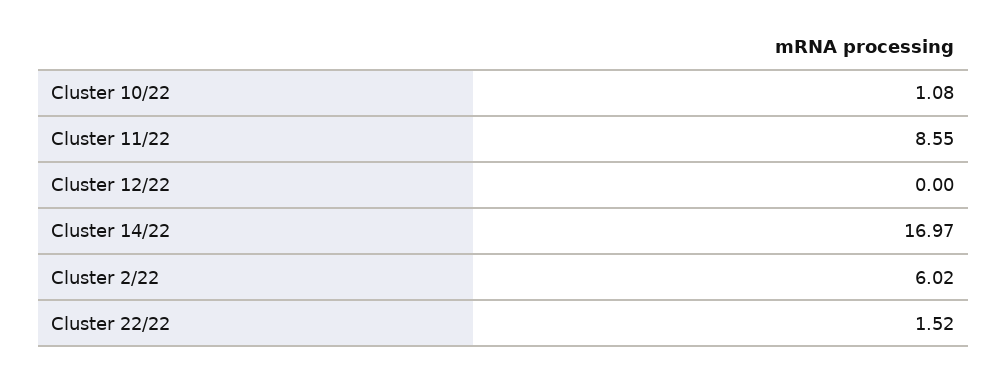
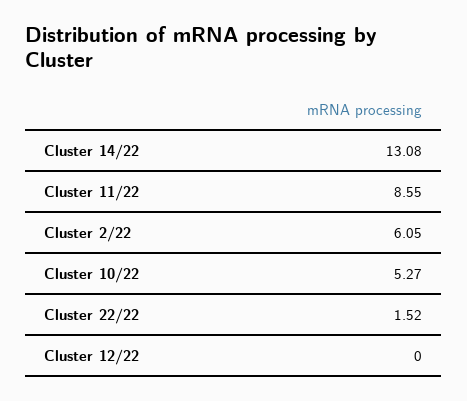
Cluster 10/22: 1.08 -> 5.27
Cluster 14/22: 16.97 -> 13.08
Cluster 2/22: 6.02 -> 6.05

